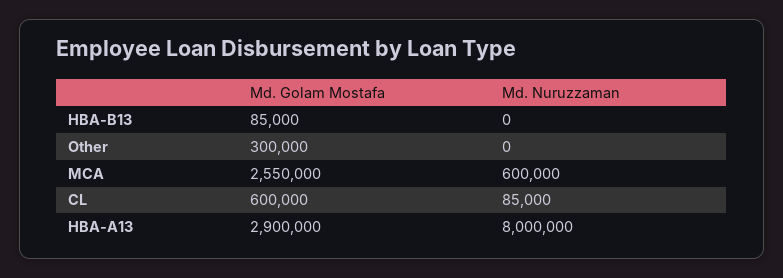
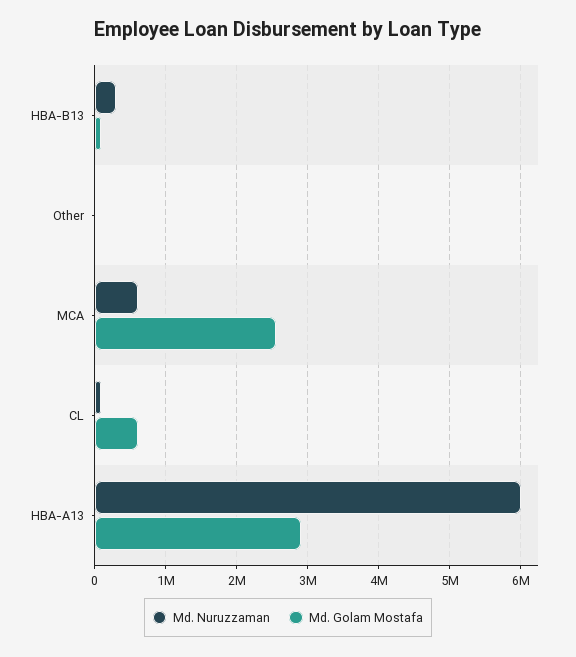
Md. Nuruzzaman, HBA-B13: 0 -> 300000
Md. Golam Mostafa, Other: 300000 -> 0
Md. Nuruzzaman, HBA-A13: 8000000 -> 6000000

